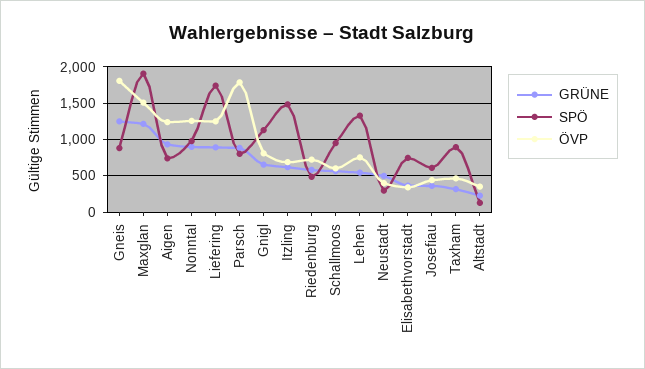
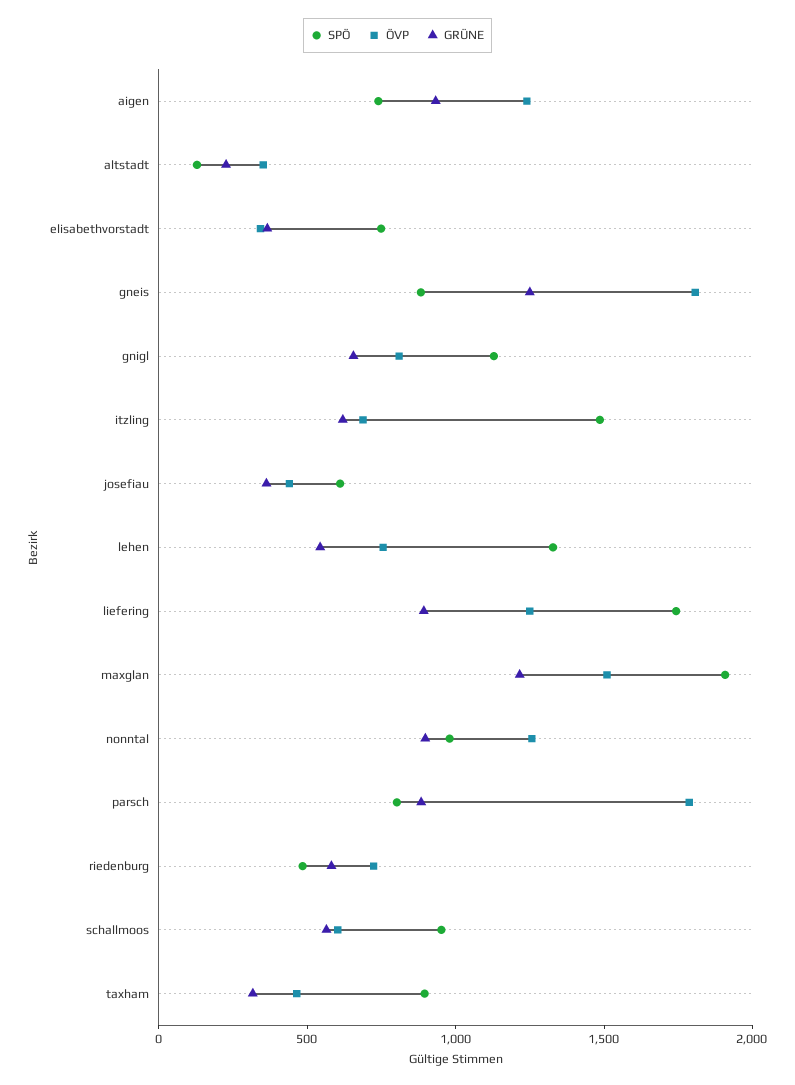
GRÜNE, Neustadt: 500 -> none
SPÖ, Neustadt: 300 -> none
ÖVP, Neustadt: 400 -> none

